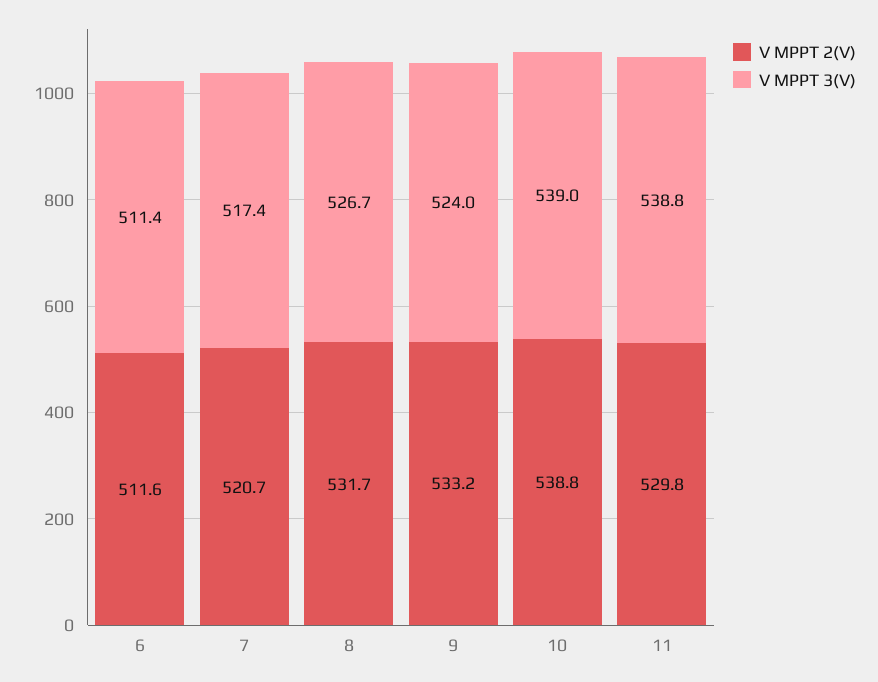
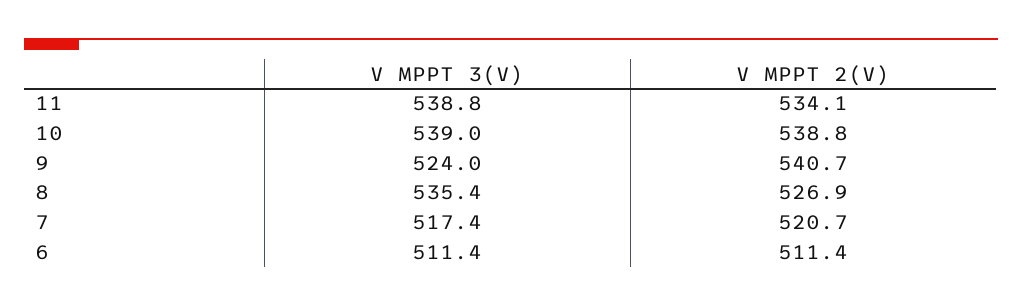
V MPPT 2(V), 6: 511.6 -> 511.4
V MPPT 2(V), 8: 531.7 -> 526.9
V MPPT 3(V), 8: 526.7 -> 535.4
V MPPT 2(V), 9: 533.2 -> 540.7
V MPPT 2(V), 11: 529.8 -> 534.1

